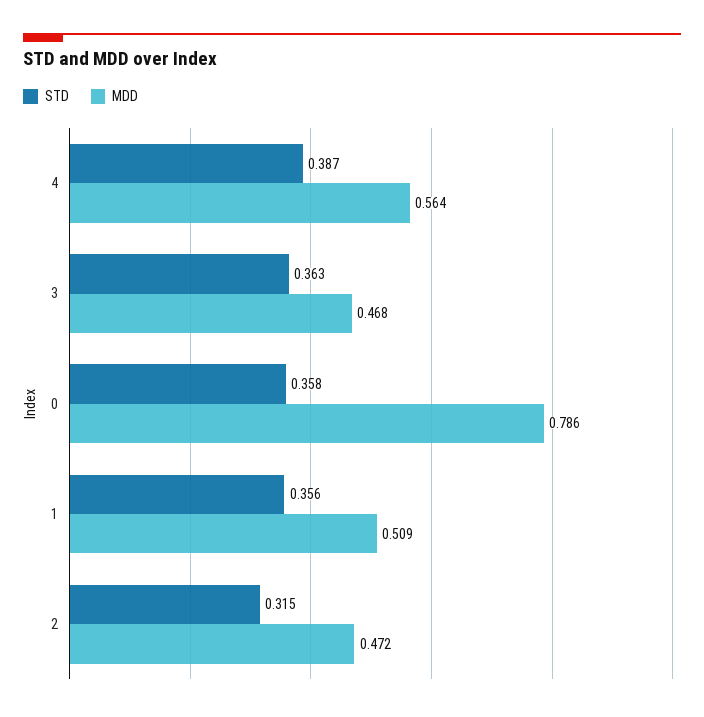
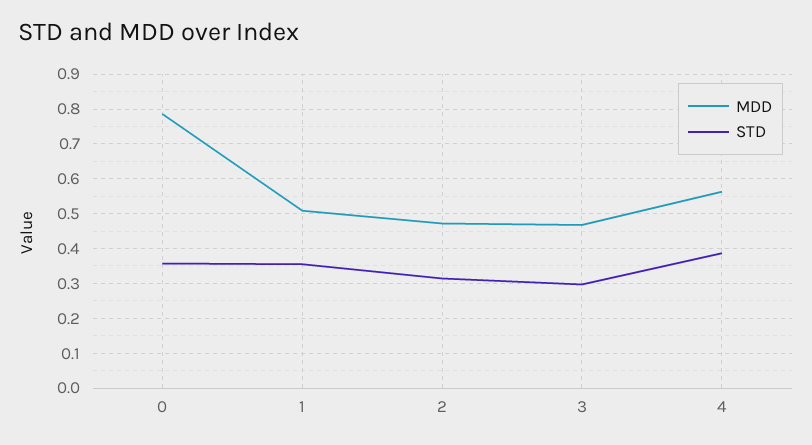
STD, 3: 0.363 -> 0.3

